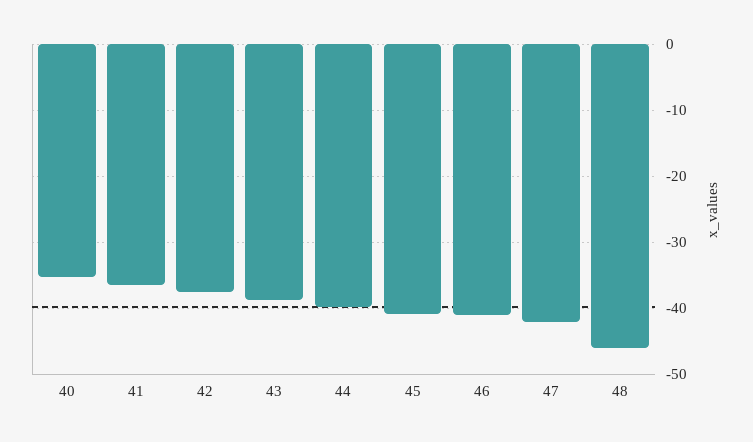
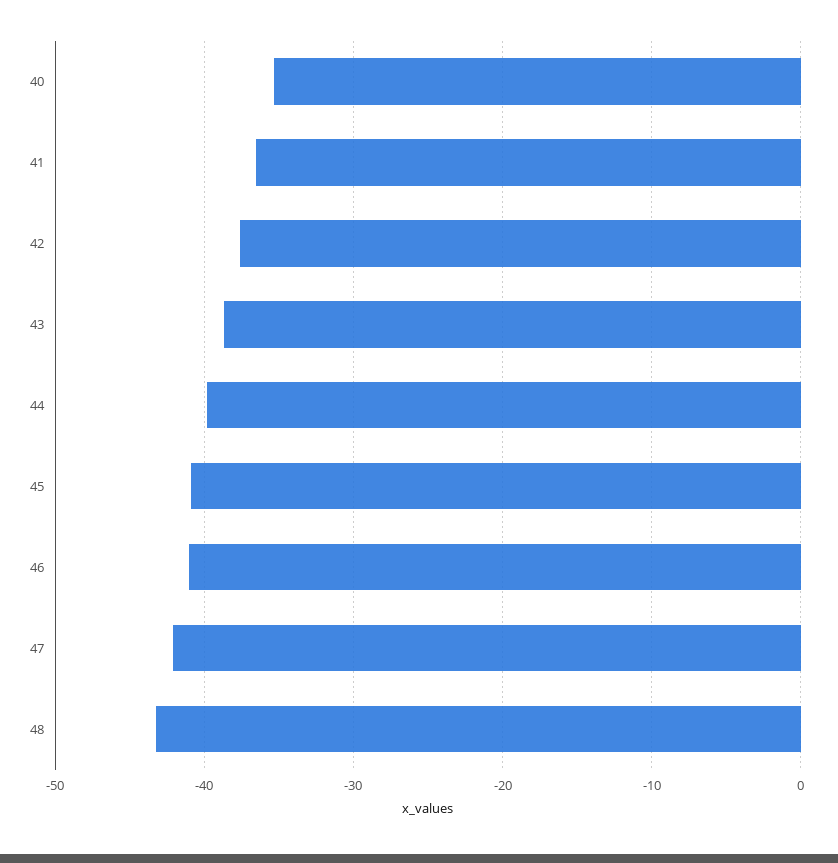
48: -46 -> -43

